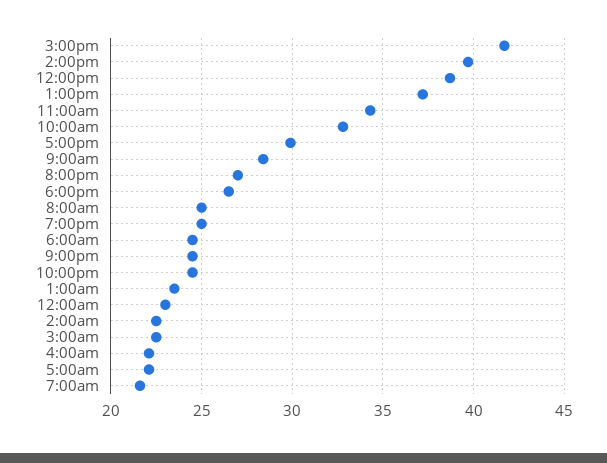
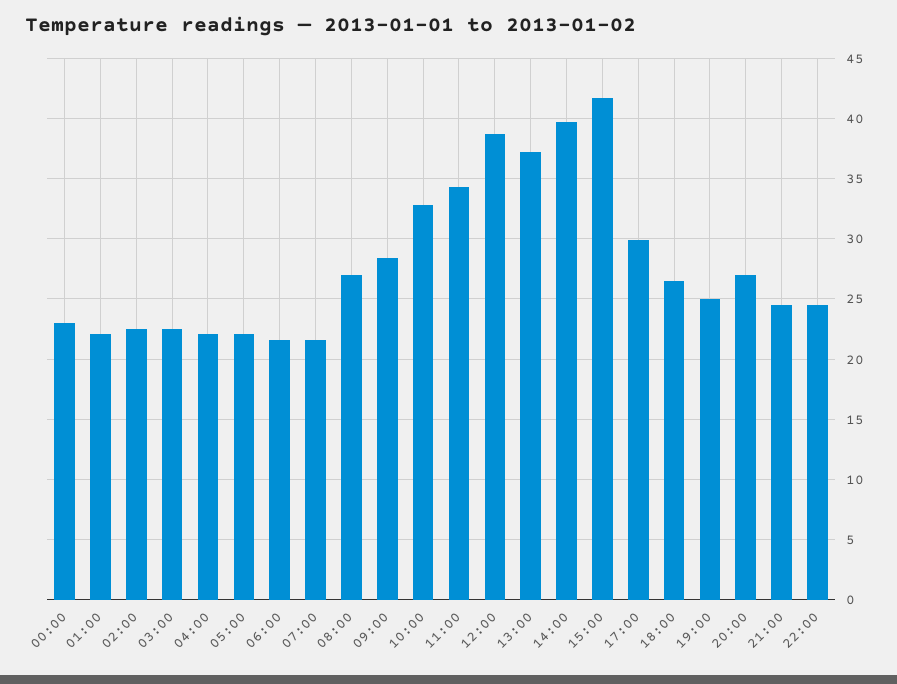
8:00am: 25 -> 27
6:00am: 24.5 -> 21.5
1:00am: 23.5 -> 22

